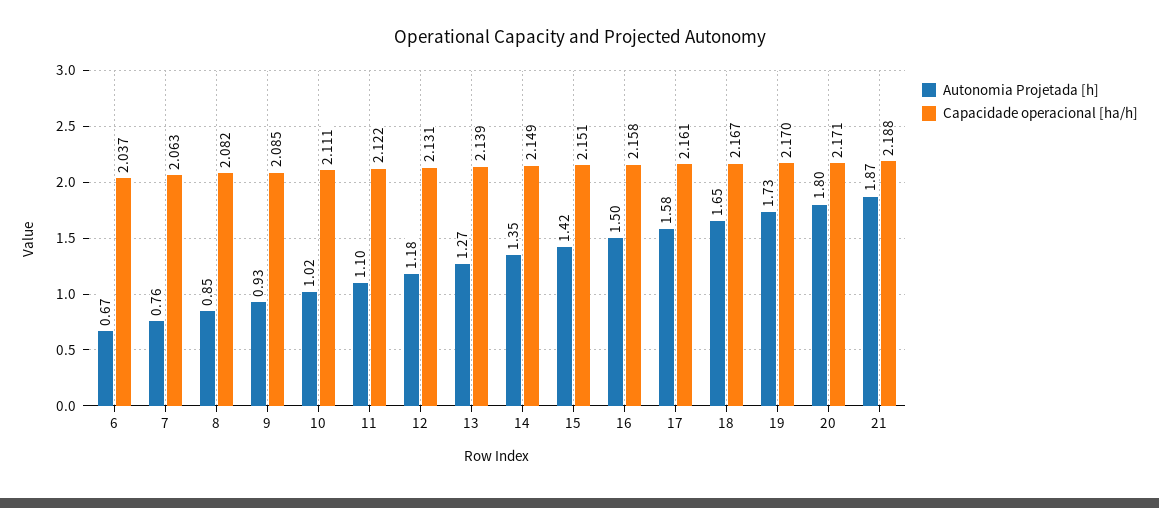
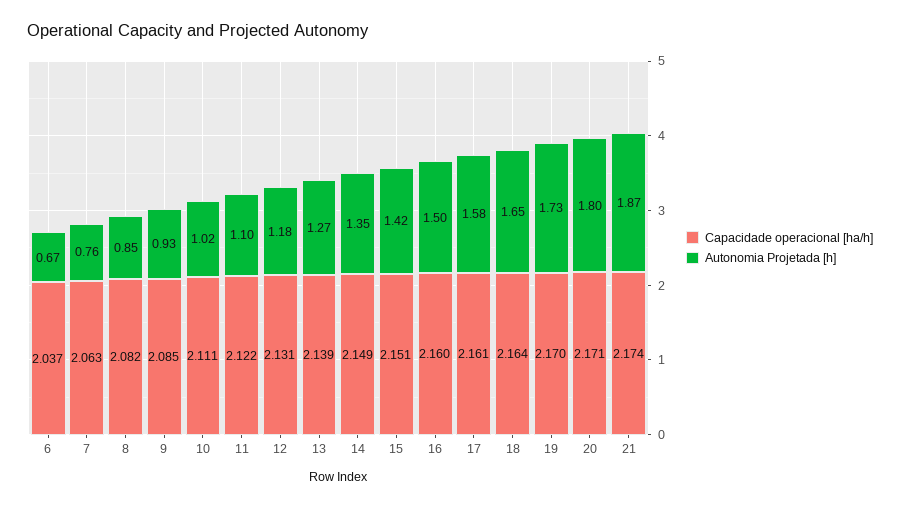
Capacidade operacional [ha/h], 16: 2.158 -> 2.16
Capacidade operacional [ha/h], 18: 2.167 -> 2.164
Capacidade operacional [ha/h], 21: 2.188 -> 2.174

